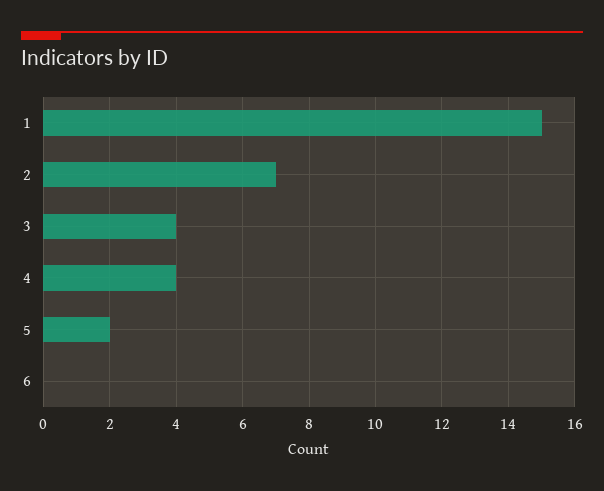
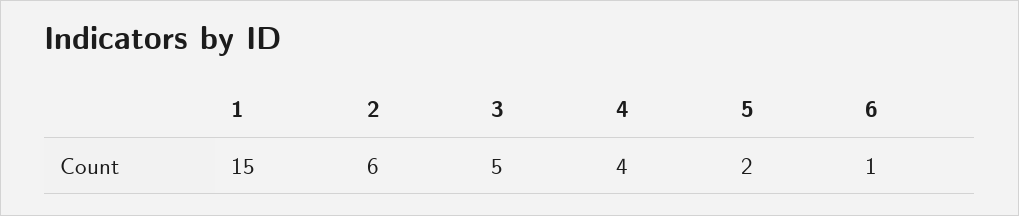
2: 7 -> 6
3: 4 -> 5
6: 0 -> 1

